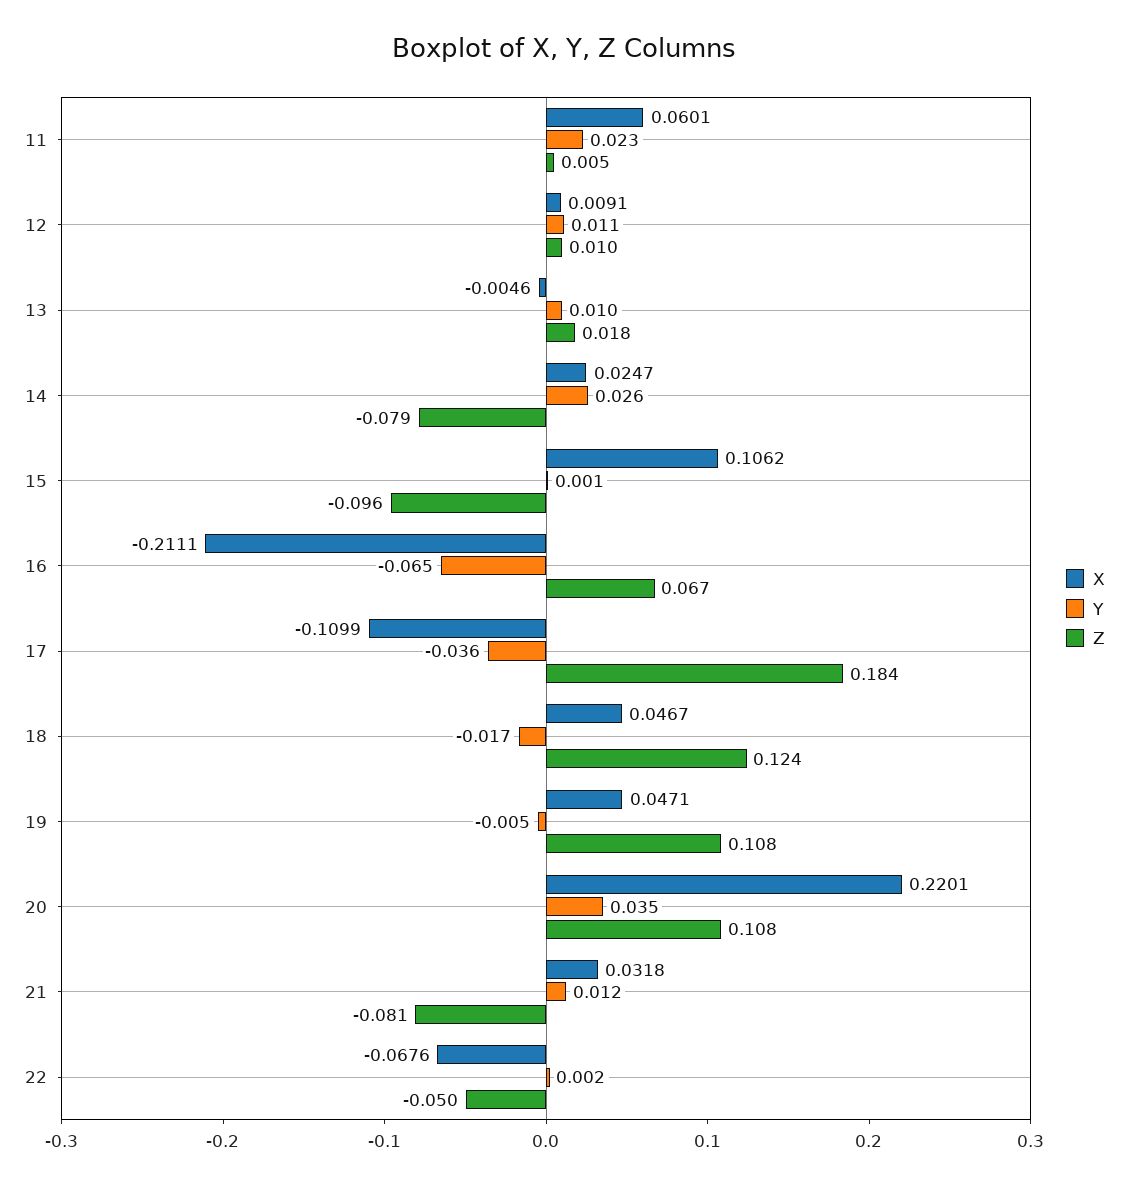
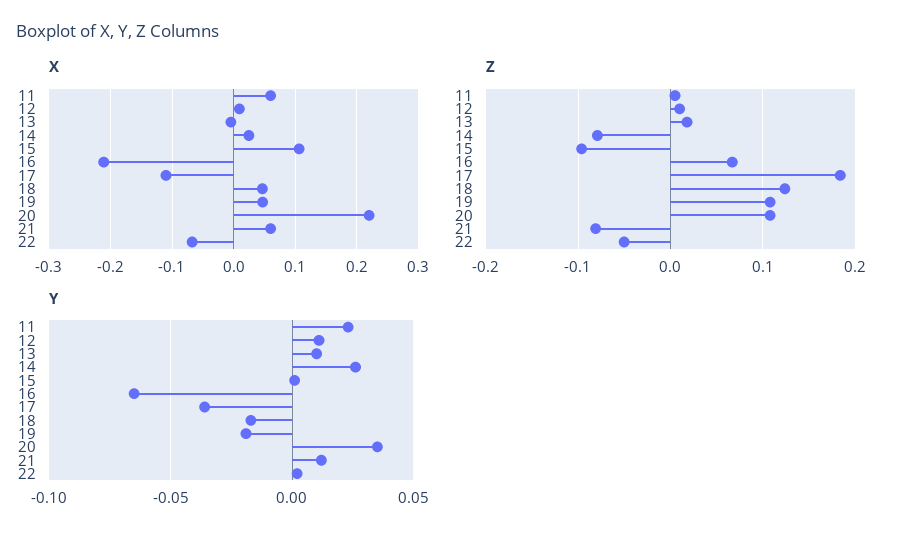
Y, 19: -0.005 -> -0.02
X, 21: 0.0318 -> 0.06

